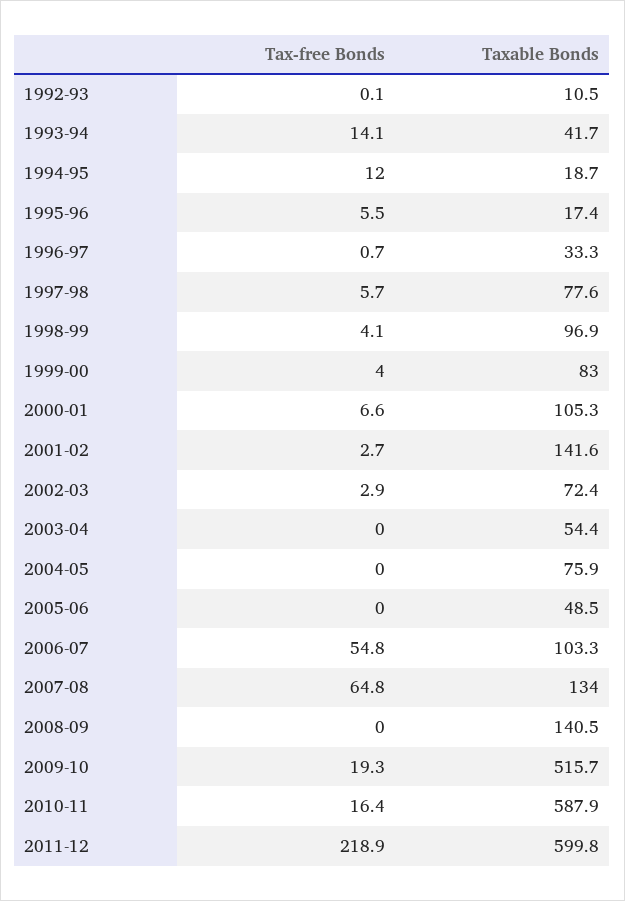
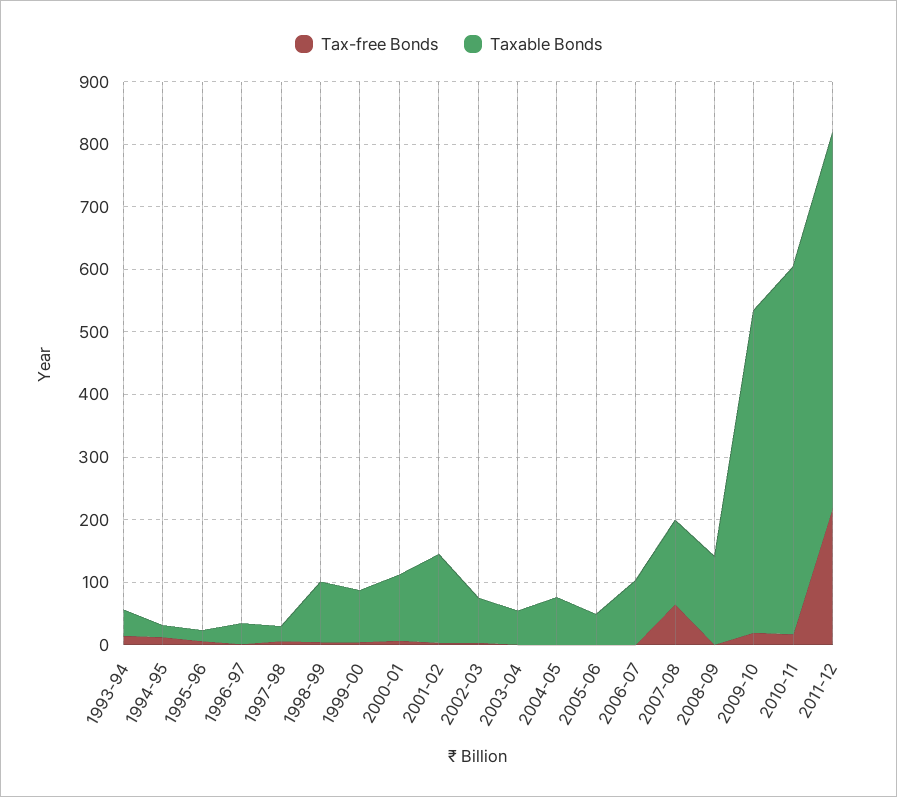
Tax-free Bonds, 1992-93: 0.1 -> none
Taxable Bonds, 1992-93: 10.5 -> none
Taxable Bonds, 1997-98: 77.6 -> 20
Tax-free Bonds, 2006-07: 54.8 -> 0

